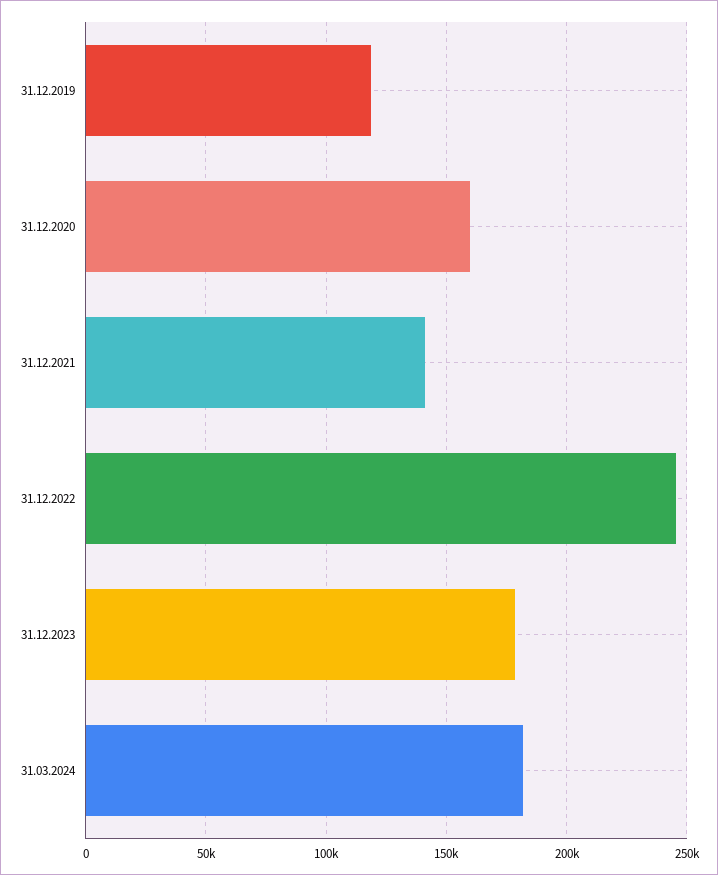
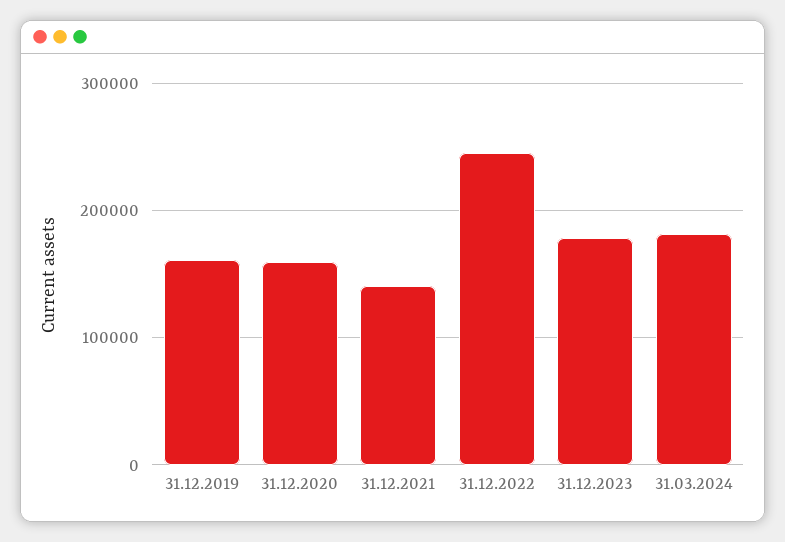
31.12.2019: 120000 -> 160000

